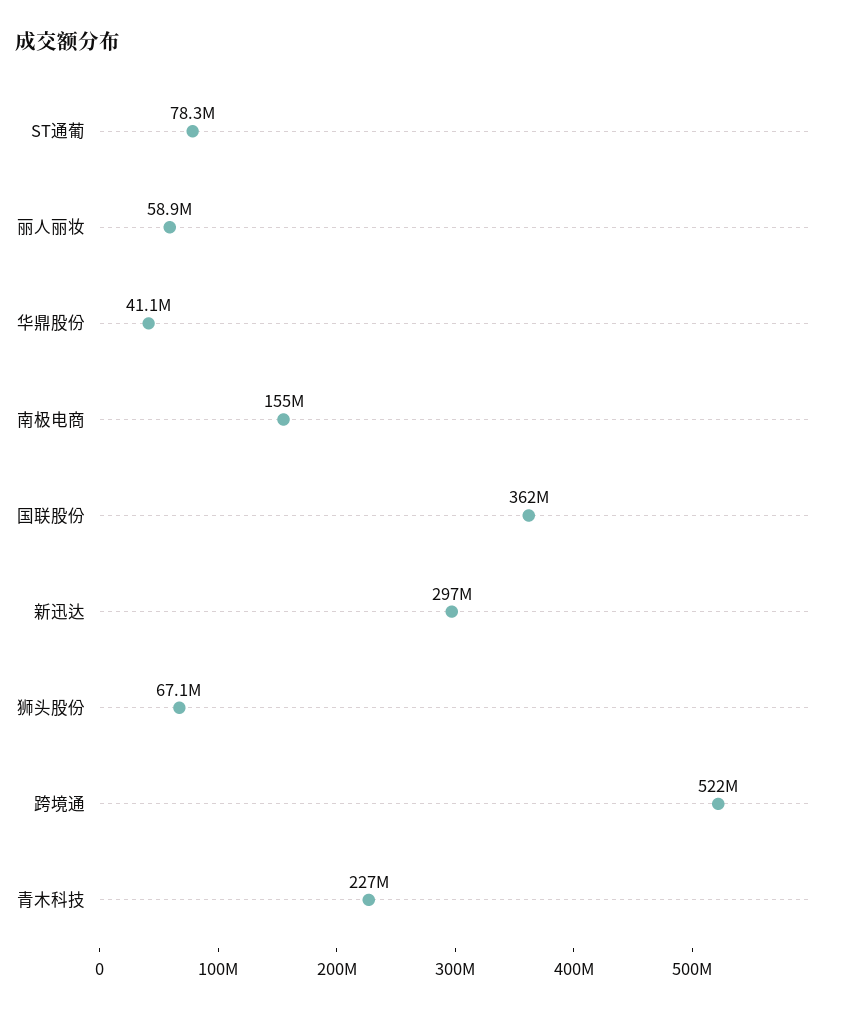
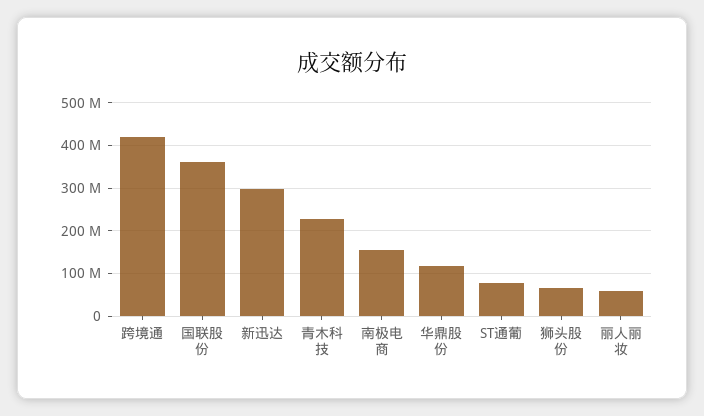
华鼎股份: 41100000 -> 120000000
跨境通: 522000000 -> 420000000

